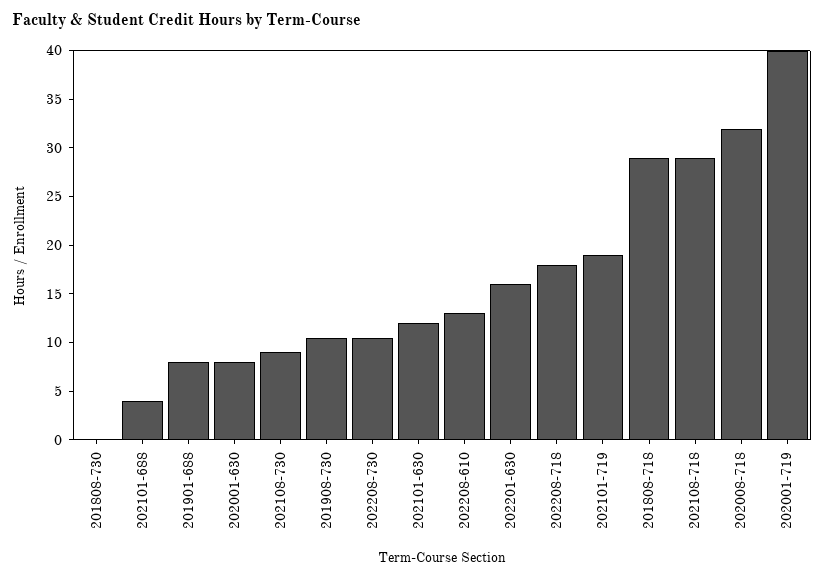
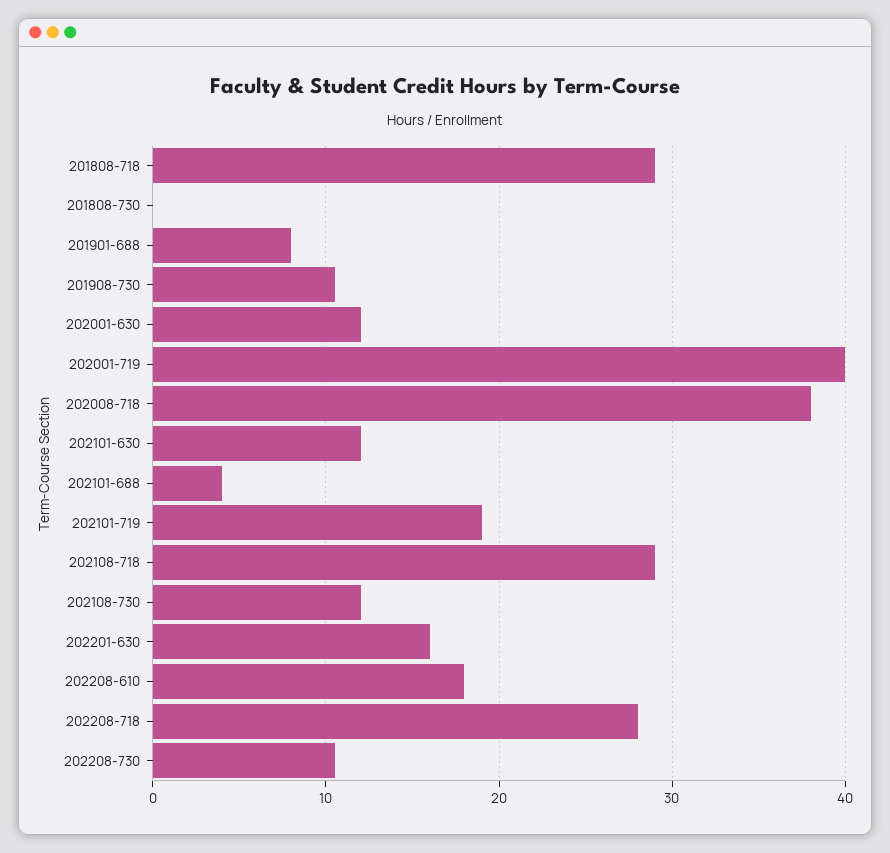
202001-630: 8 -> 12
202108-730: 9 -> 12
202208-610: 13 -> 18
202208-718: 18 -> 28
202008-718: 32 -> 38

